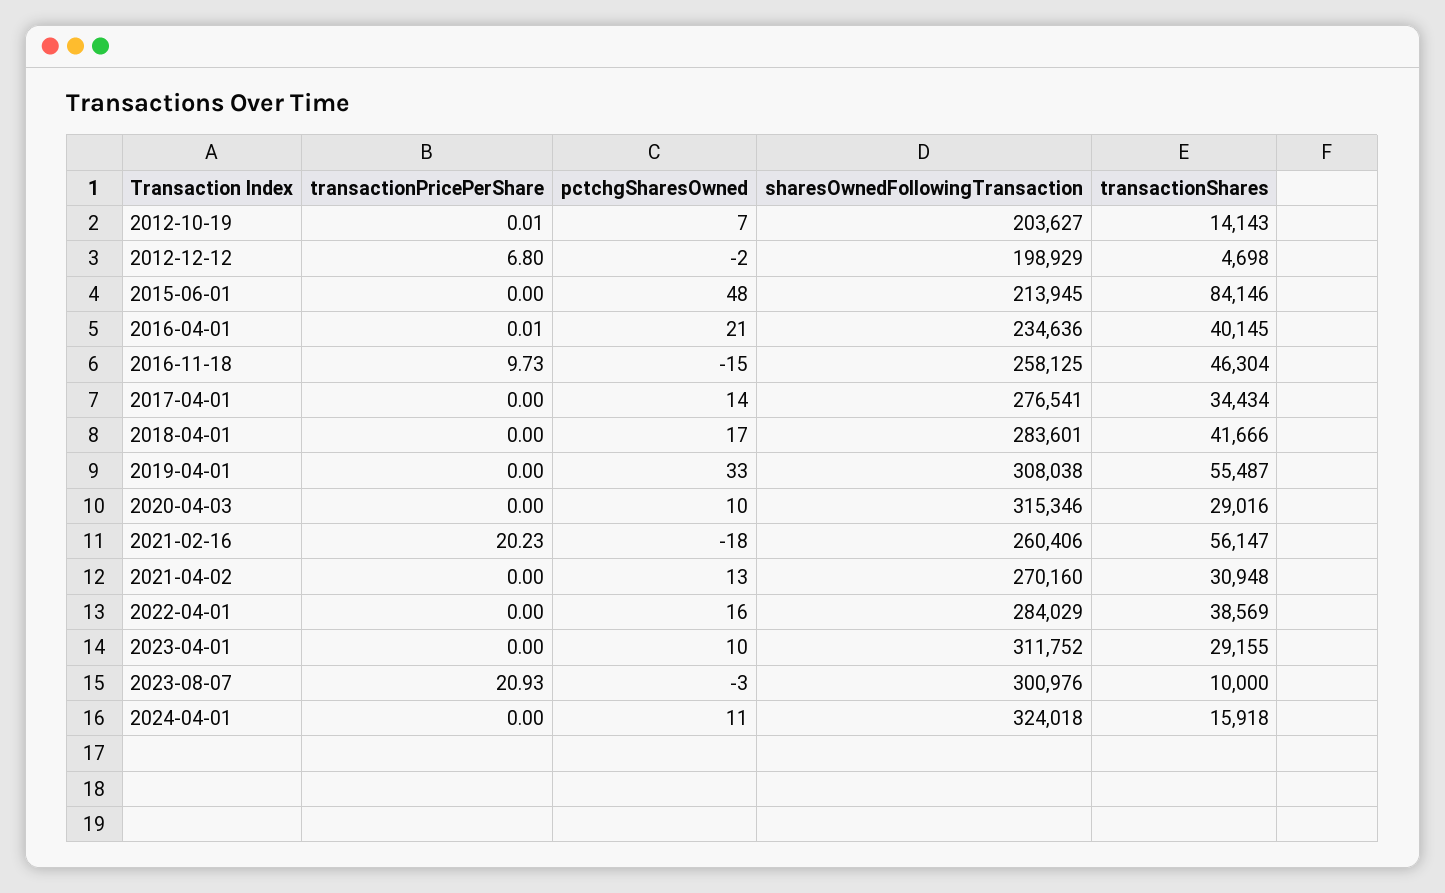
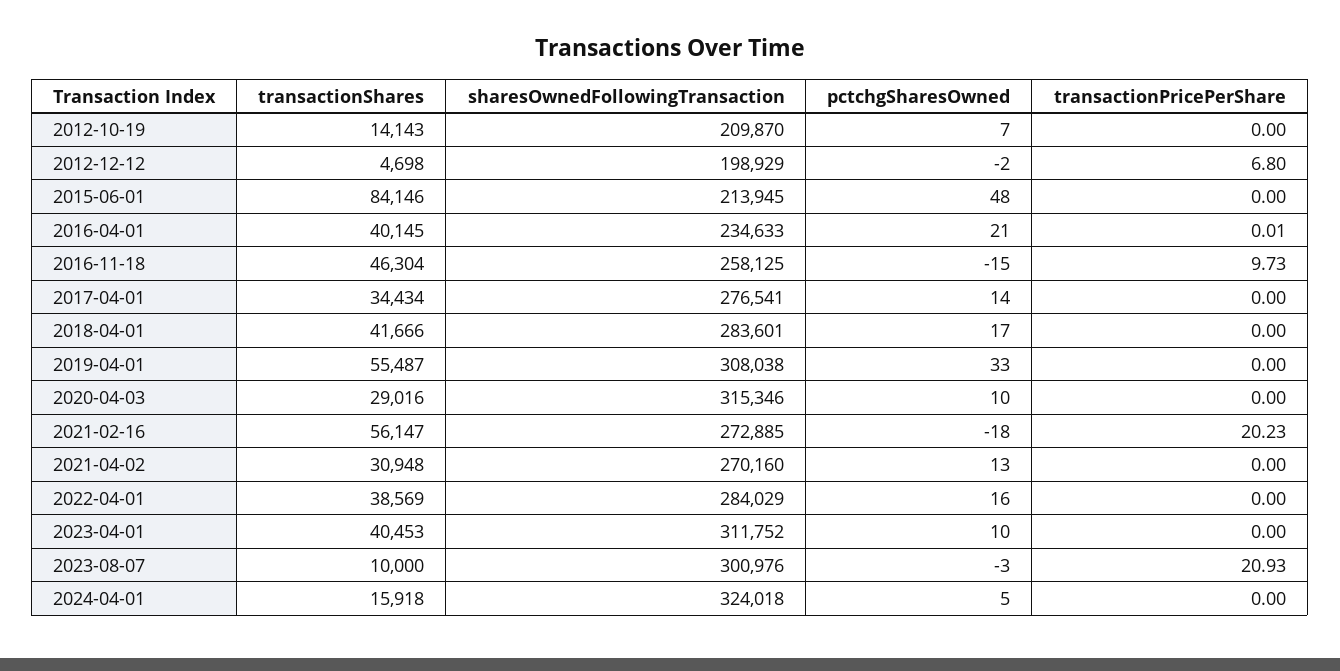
transactionPricePerShare, 2012-10-19: 0.01 -> 0
sharesOwnedFollowingTransaction, 2012-10-19: 203627 -> 209870
sharesOwnedFollowingTransaction, 2016-04-01: 234636 -> 234633
sharesOwnedFollowingTransaction, 2021-02-16: 260406 -> 272885
transactionShares, 2023-04-01: 29155 -> 40453
pctchgSharesOwned, 2024-04-01: 11 -> 5

